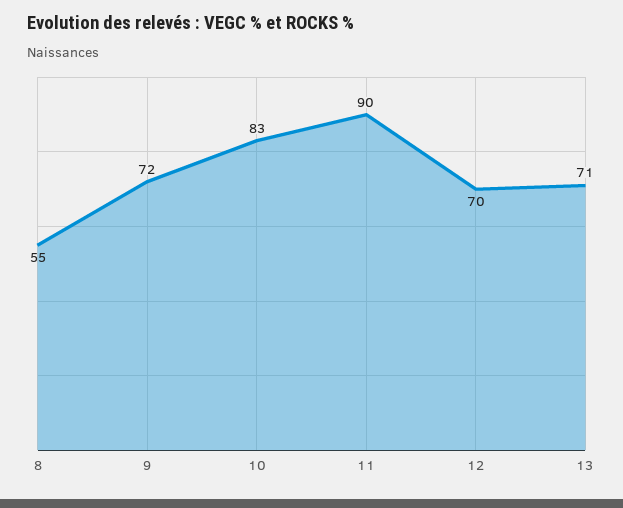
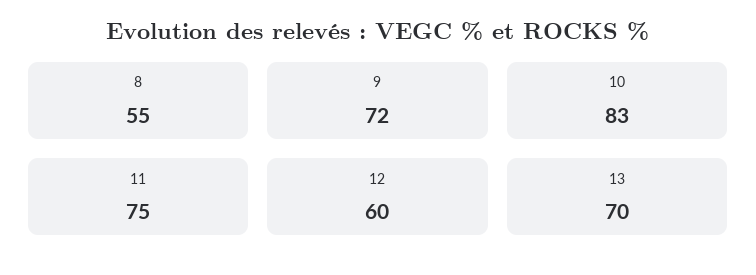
11: 90 -> 75
12: 70 -> 60
13: 71 -> 70

